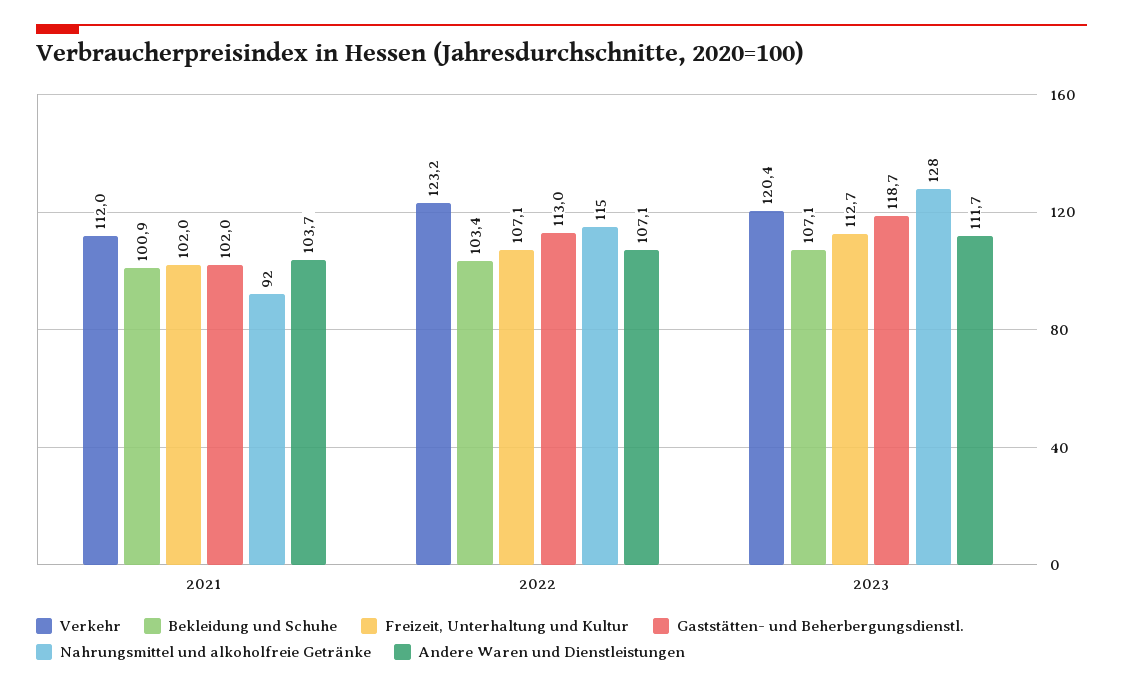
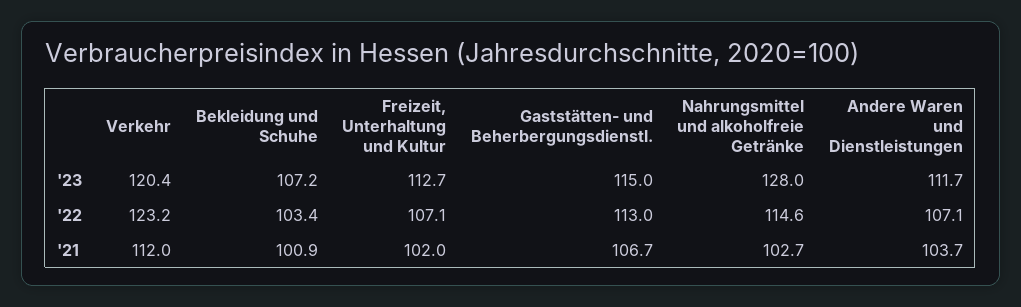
Gaststätten- und Beherbergungsdienstl., 2021: 102 -> 106.7
Nahrungsmittel und alkoholfreie Getränke, 2021: 92 -> 102.7
Bekleidung und Schuhe, 2023: 107.1 -> 107.2
Gaststätten- und Beherbergungsdienstl., 2023: 118.7 -> 115

